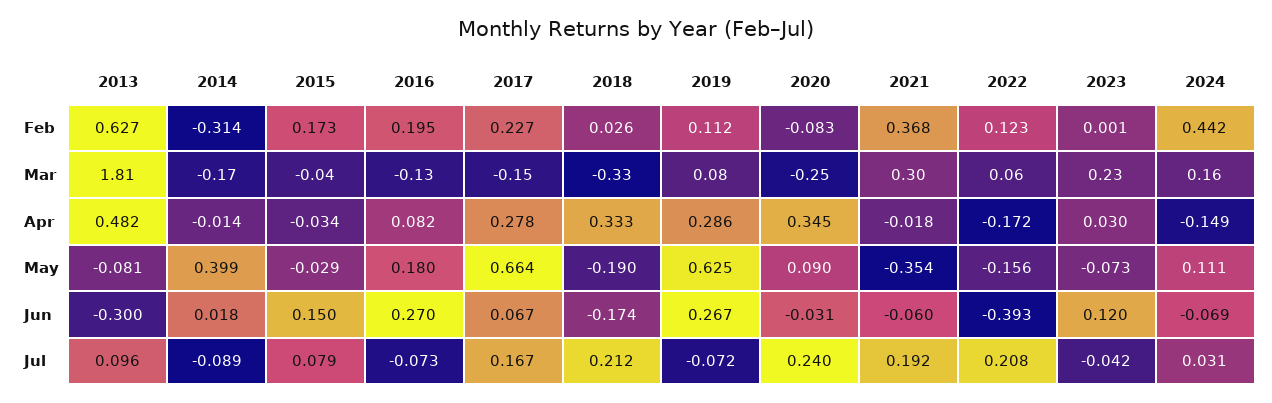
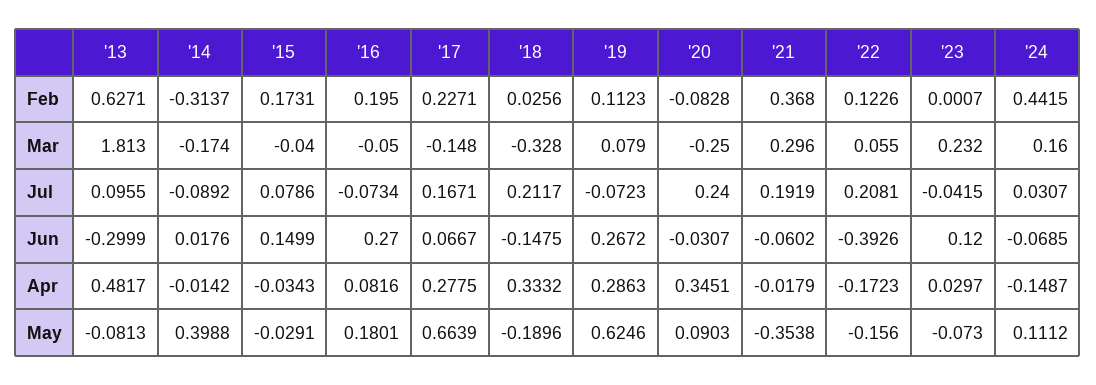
2016, Mar: -0.13 -> -0.05
2018, Jun: -0.174 -> -0.1475

